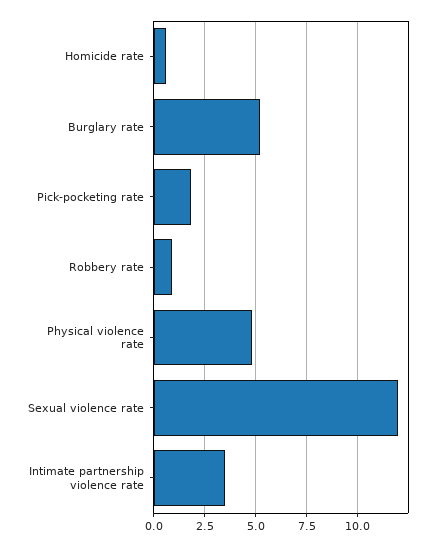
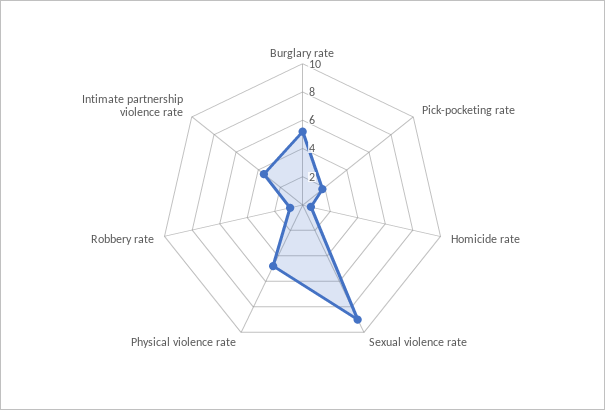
Sexual violence rate: 12 -> 9

